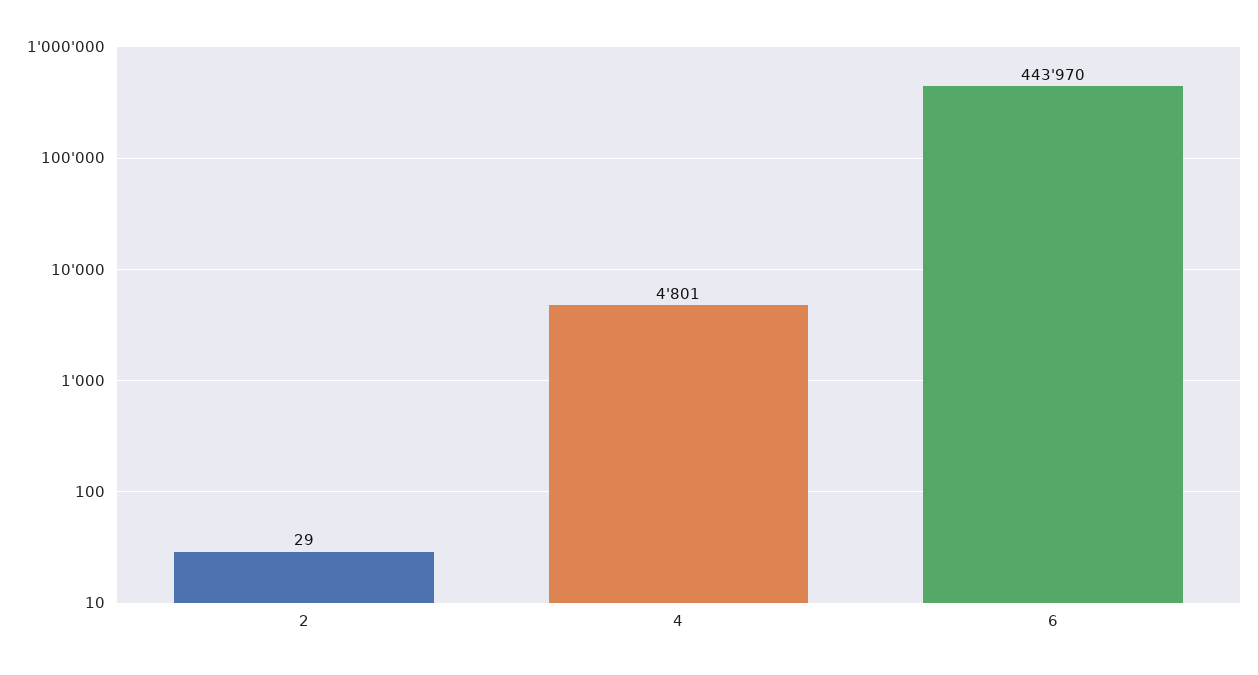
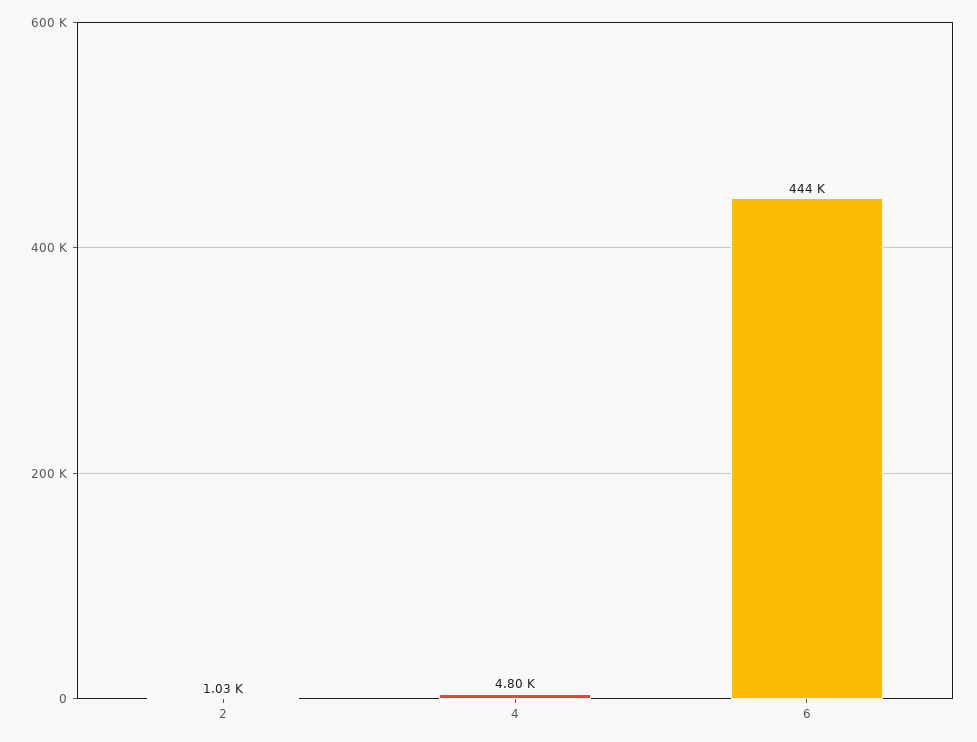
2: 29 -> 1030

